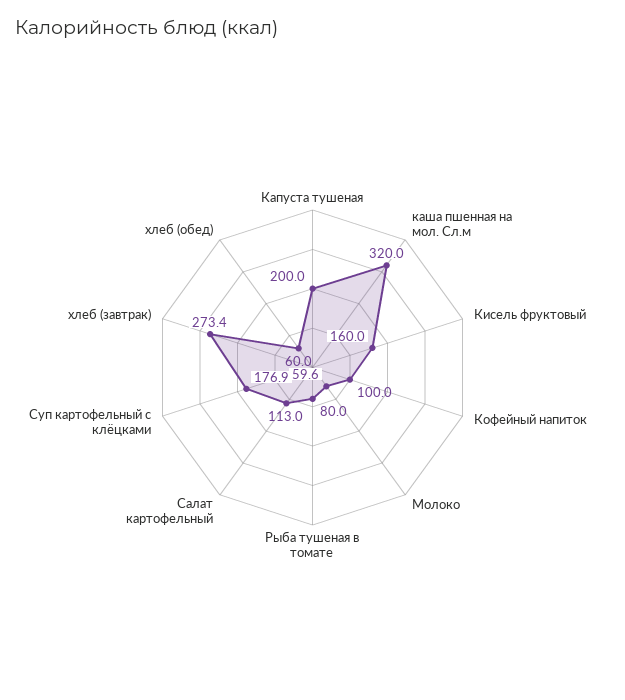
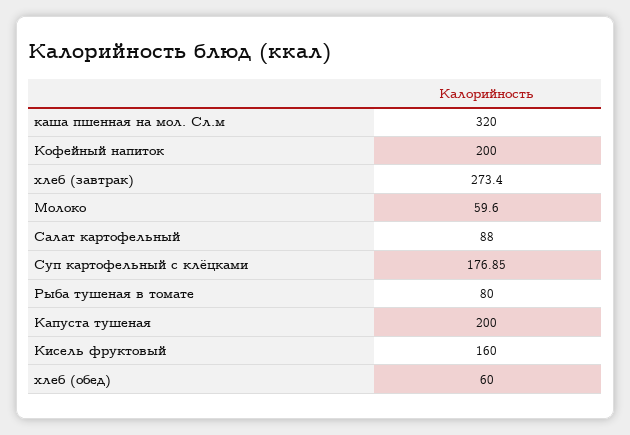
Кофейный напиток: 100 -> 200
Салат картофельный: 113 -> 88

